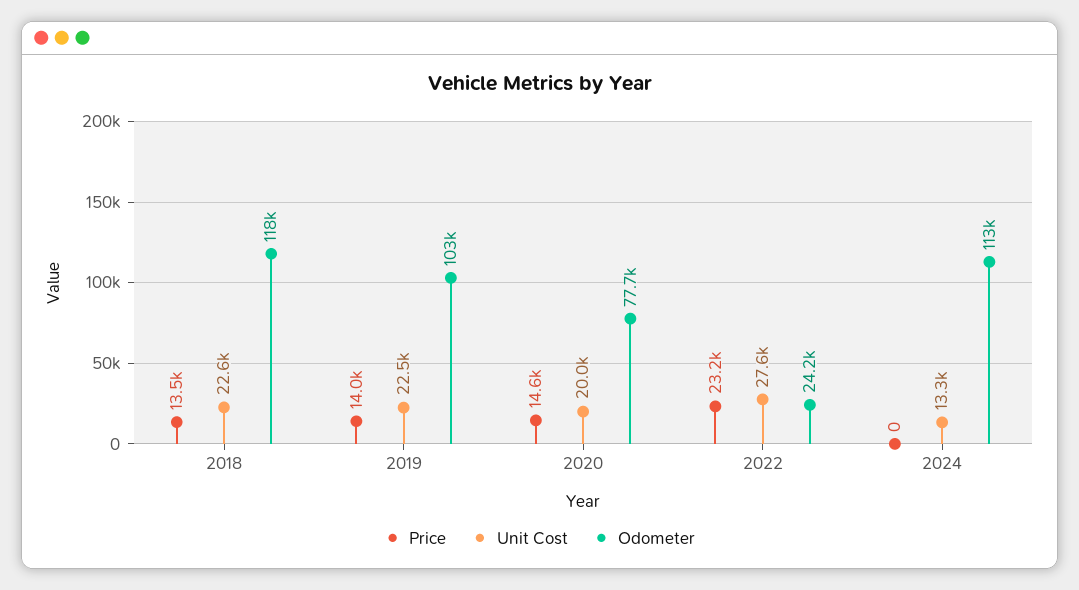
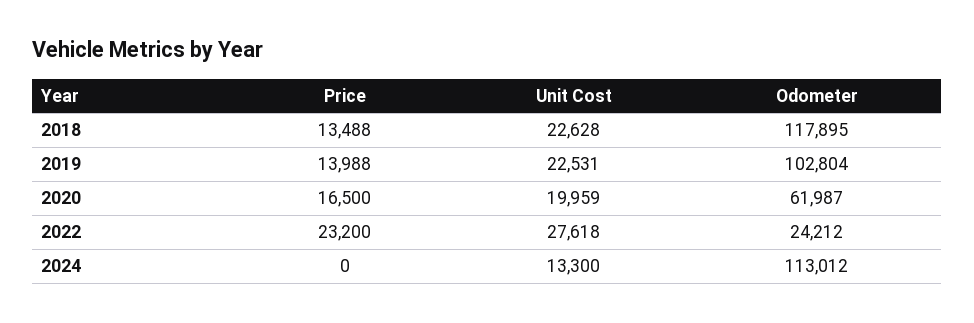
Price, 2020: 14600 -> 16500
Odometer, 2020: 77700 -> 61987

